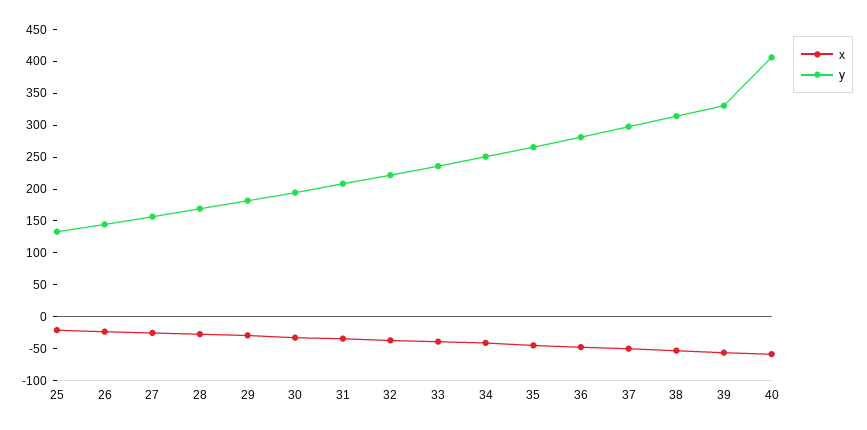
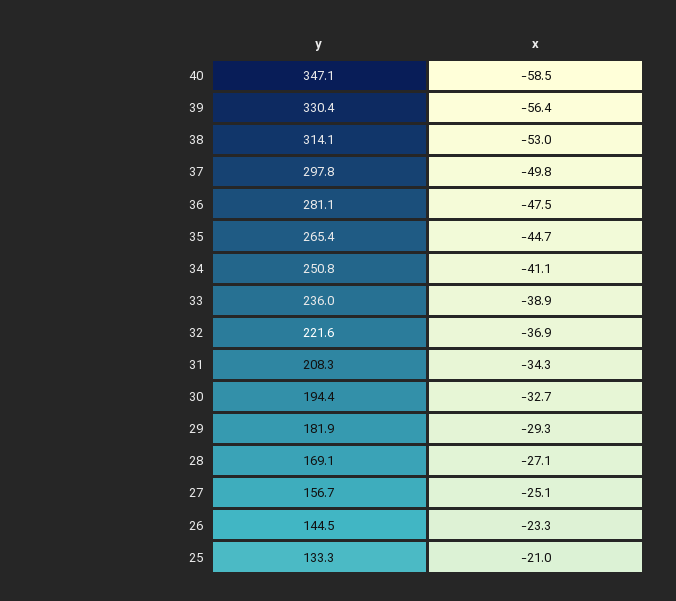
y, 40: 400 -> 347.1

